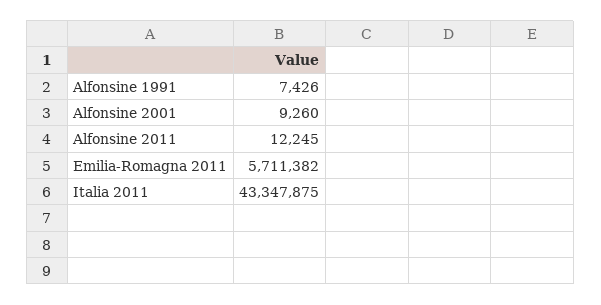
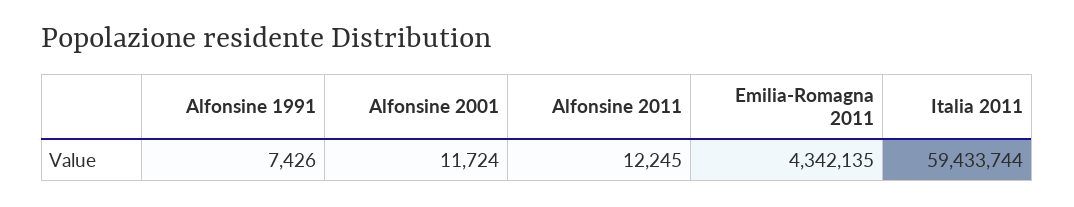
Alfonsine 2001: 9260 -> 11724
Emilia-Romagna 2011: 5711382 -> 4342135
Italia 2011: 43347875 -> 59433744

